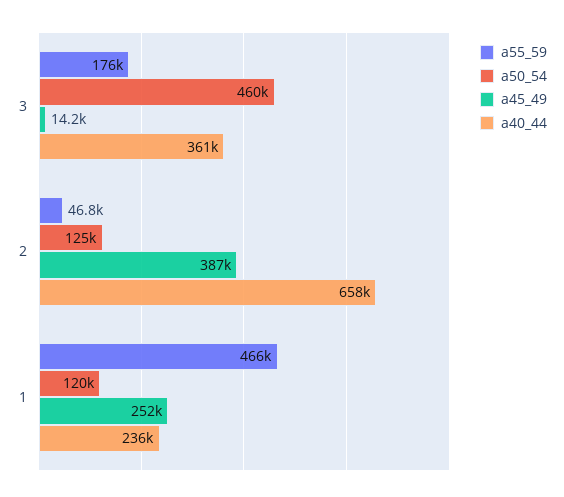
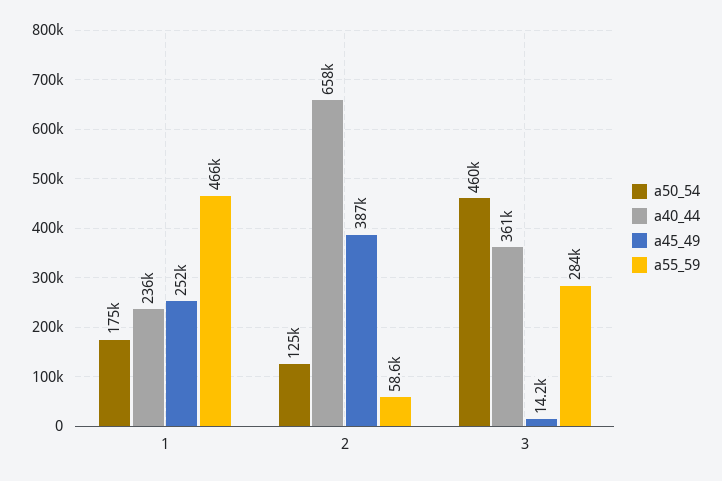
a55_59, 3: 176000 -> 284000
a55_59, 2: 46800 -> 58600
a50_54, 1: 120000 -> 175000

